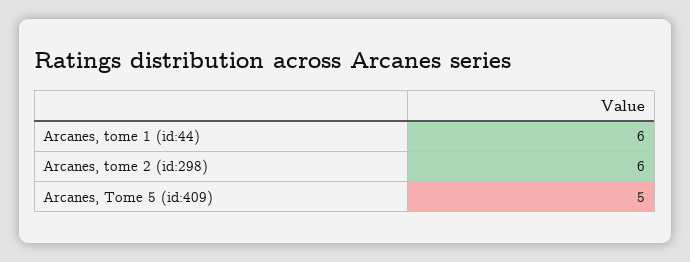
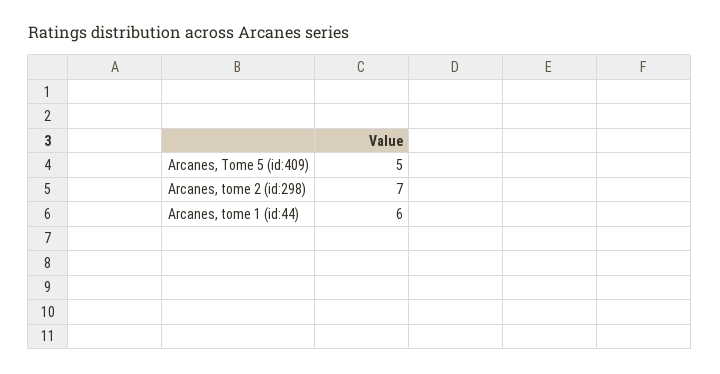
Arcanes, tome 2 (id:298): 6 -> 7

